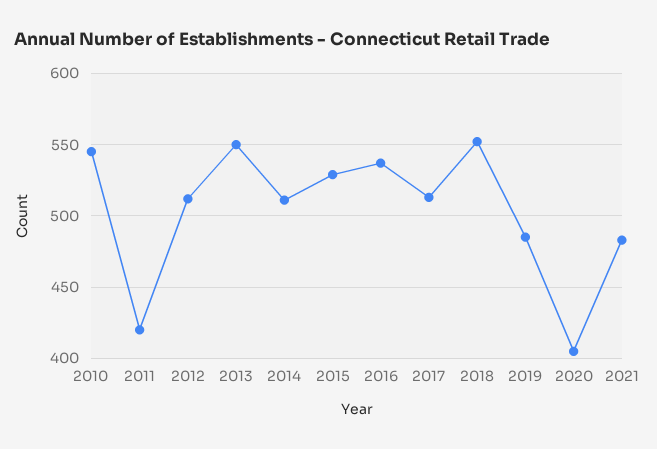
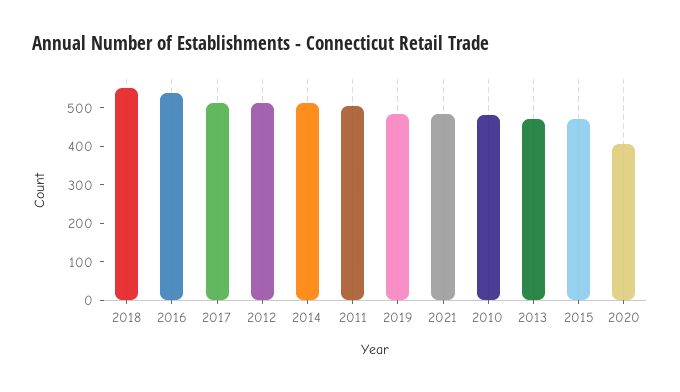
2010: 545 -> 475
2011: 420 -> 500
2013: 550 -> 475
2015: 530 -> 475

